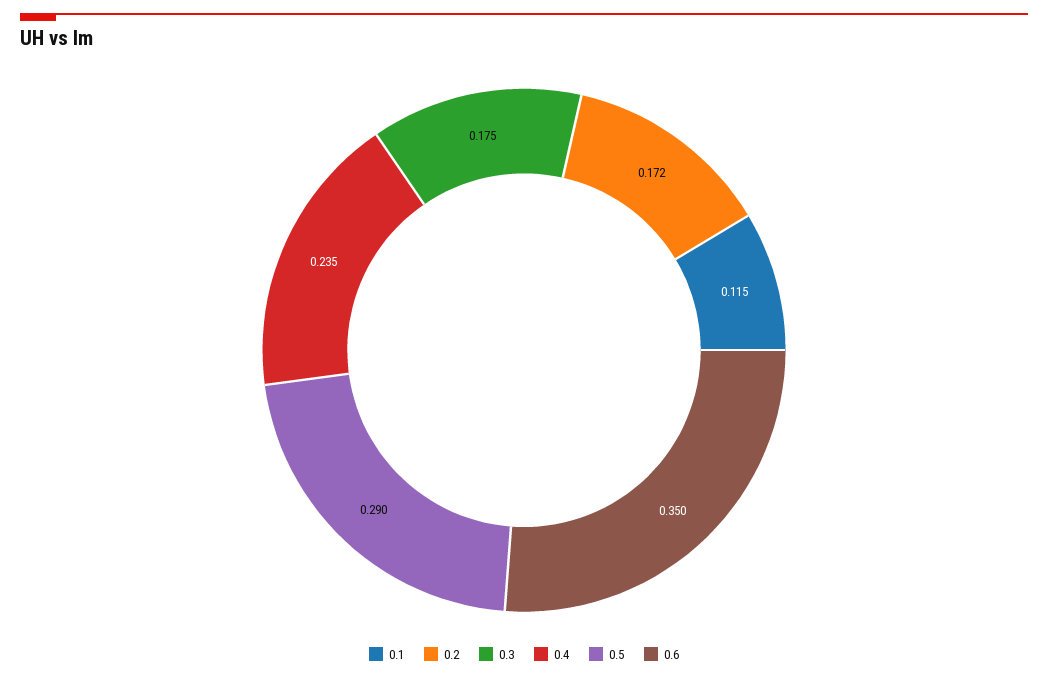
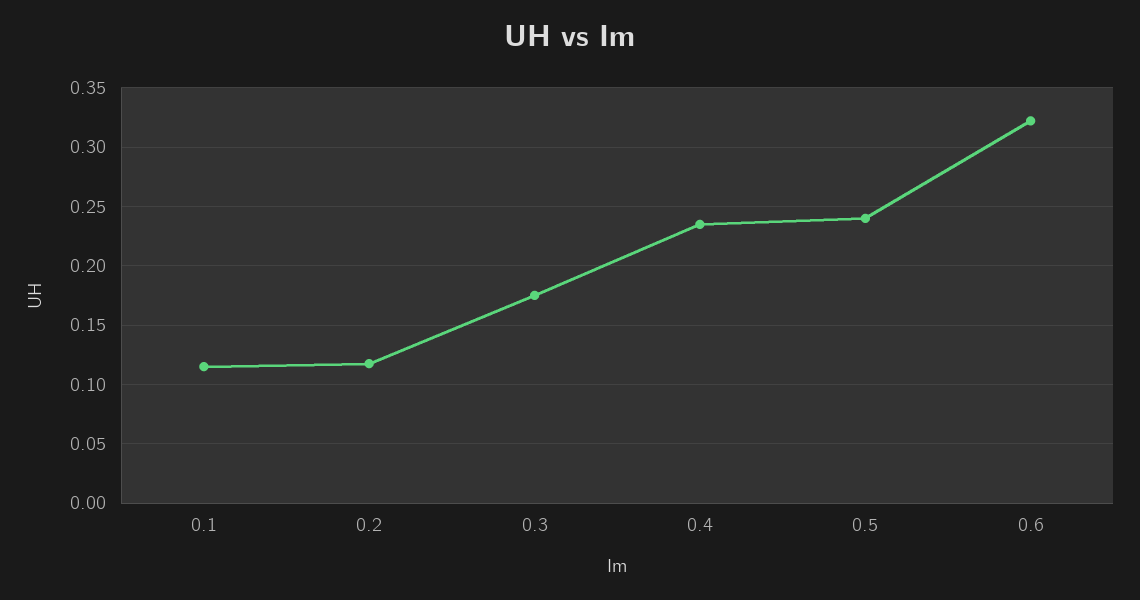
0.2: 0.172 -> 0.12
0.5: 0.29 -> 0.24
0.6: 0.35 -> 0.32

